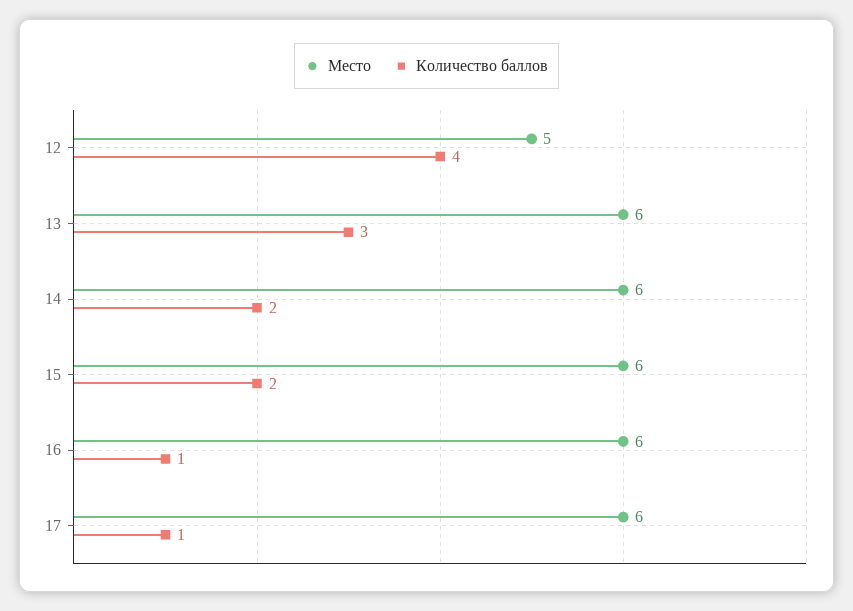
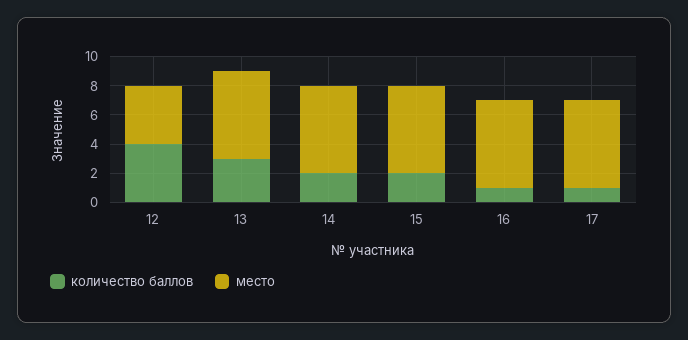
Место, 12: 5 -> 4

